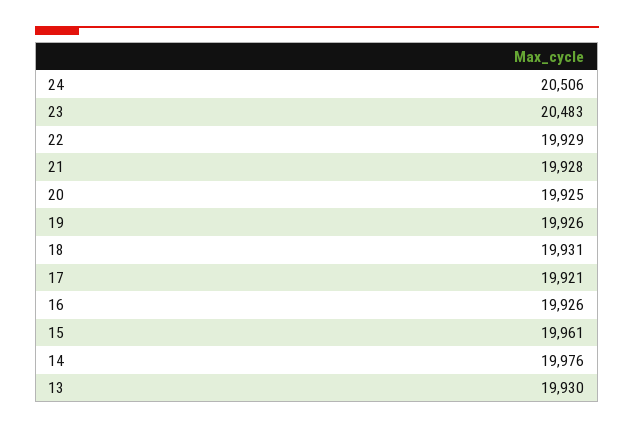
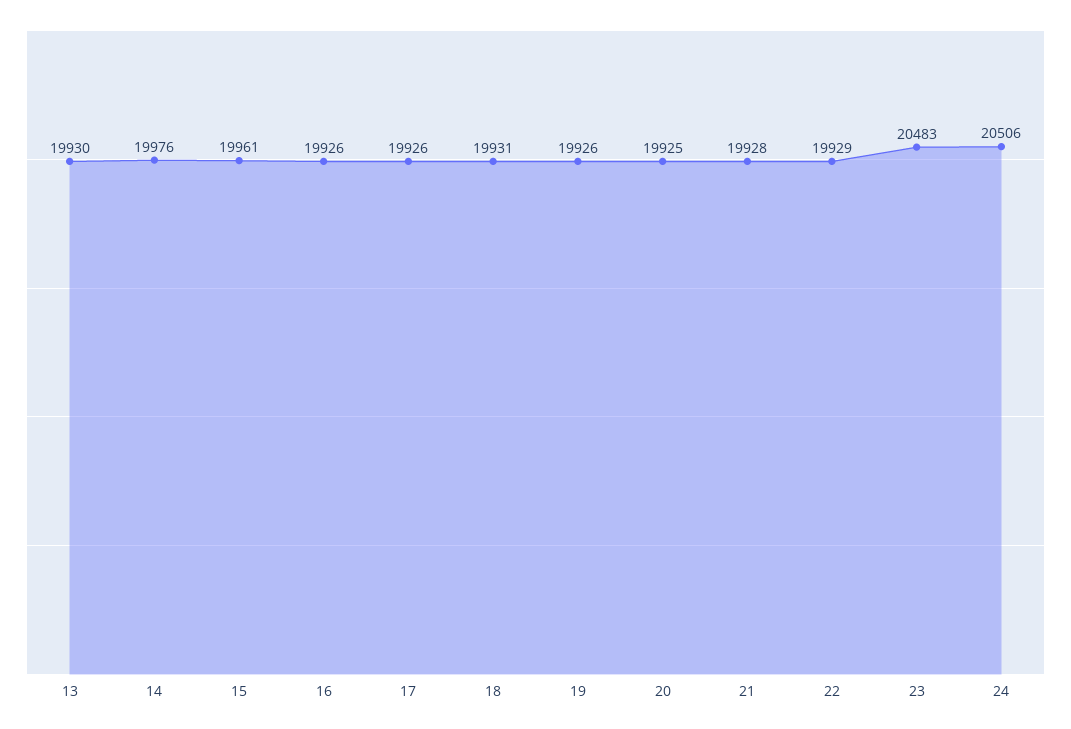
17: 19921 -> 19926

